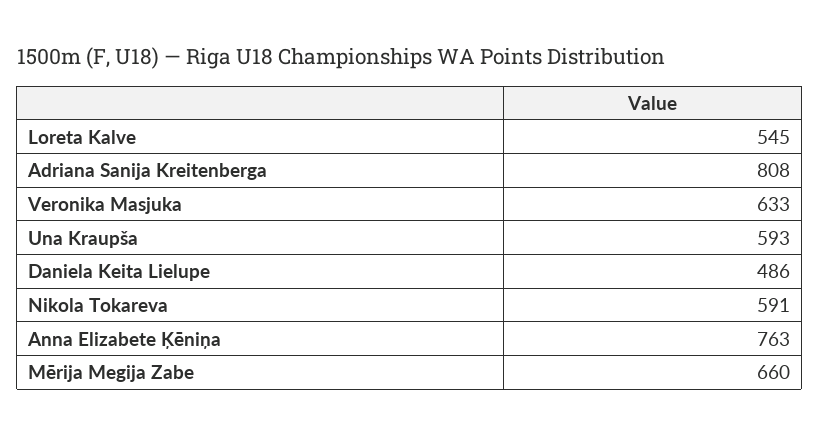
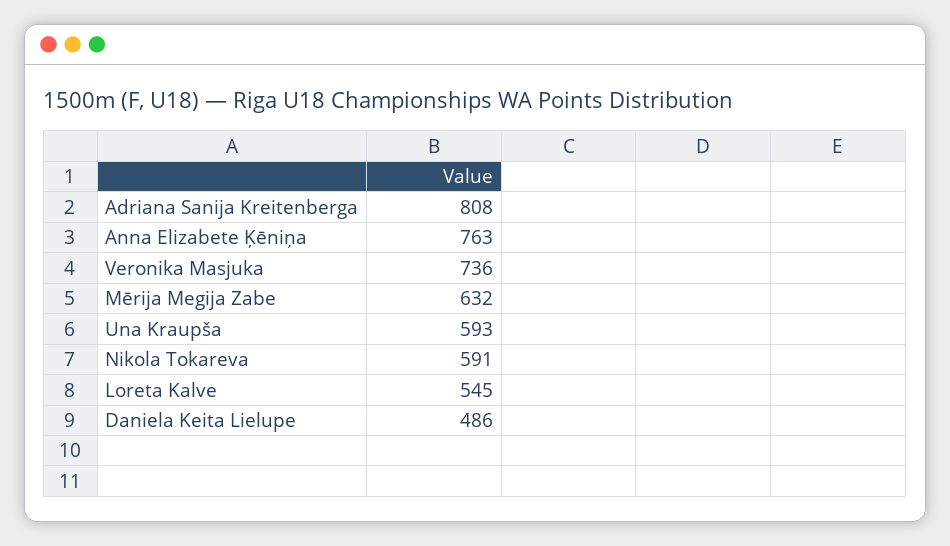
Veronika Masjuka: 633 -> 736
Mērija Megija Zabe: 660 -> 632

